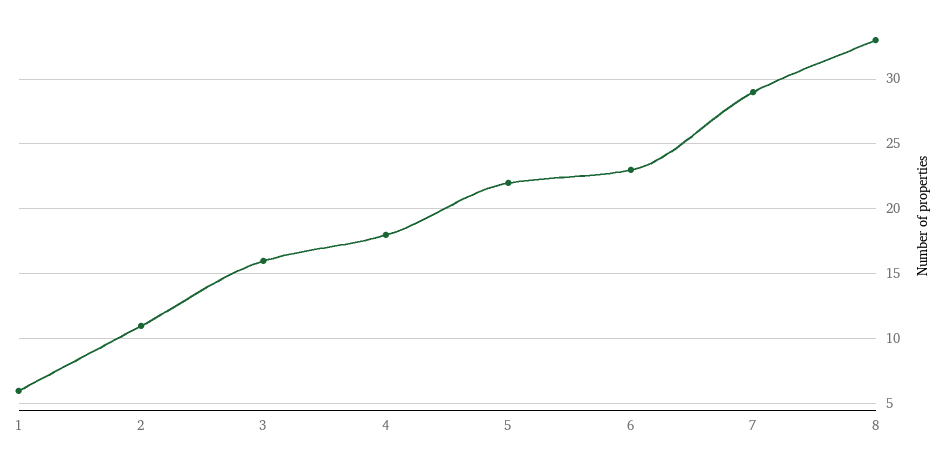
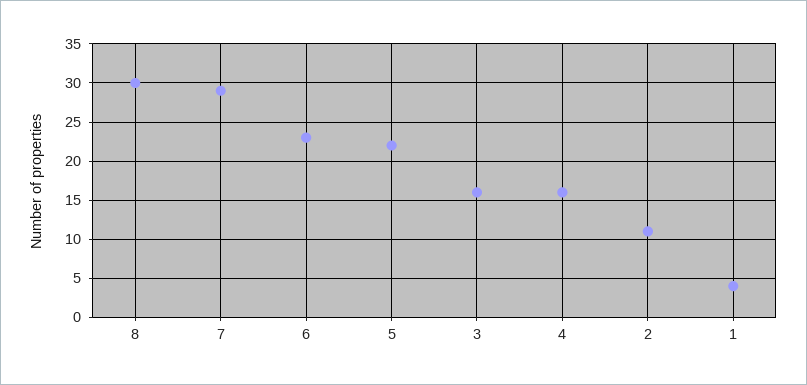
1: 6 -> 4
4: 18 -> 16
8: 33 -> 30

